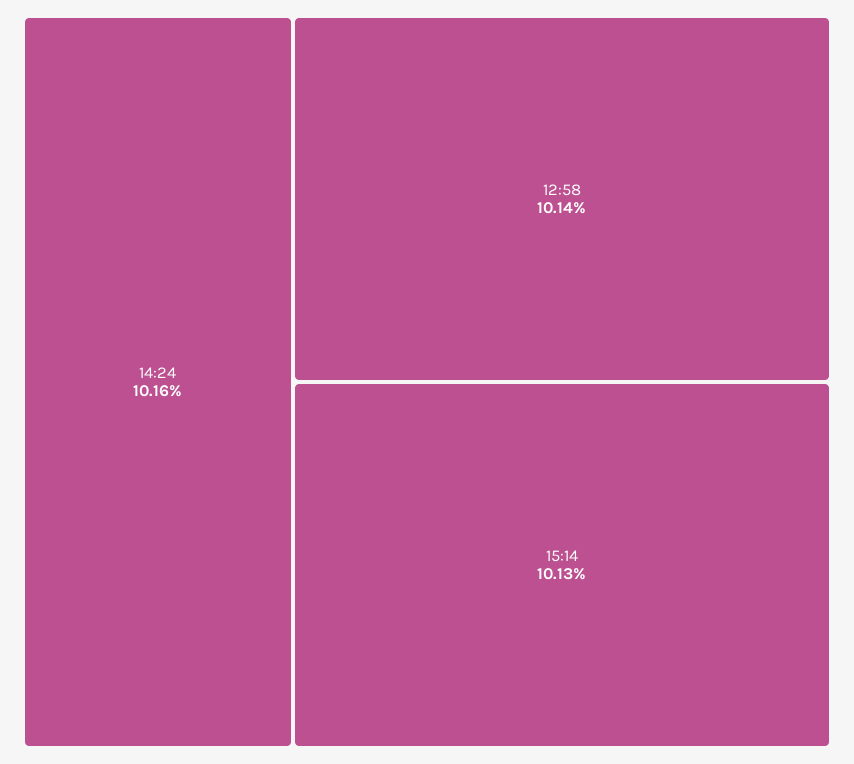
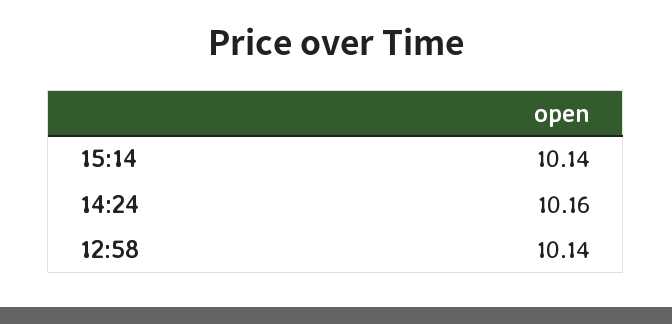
15:14: 10.13 -> 10.14

